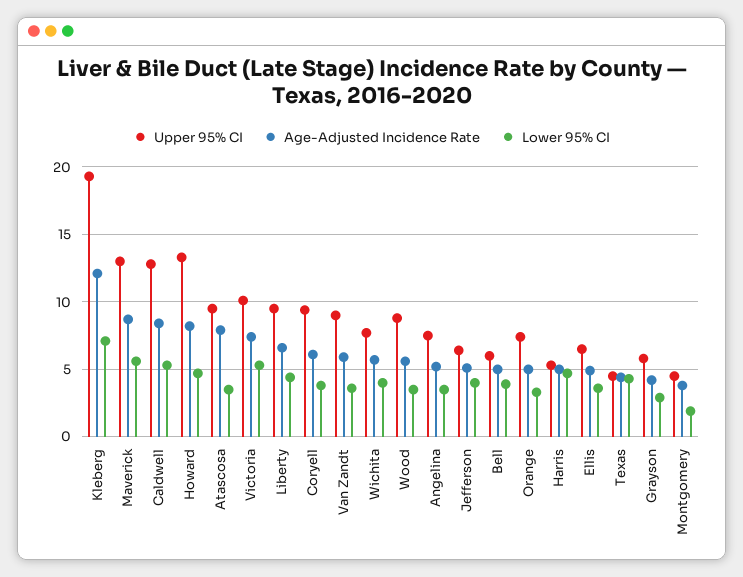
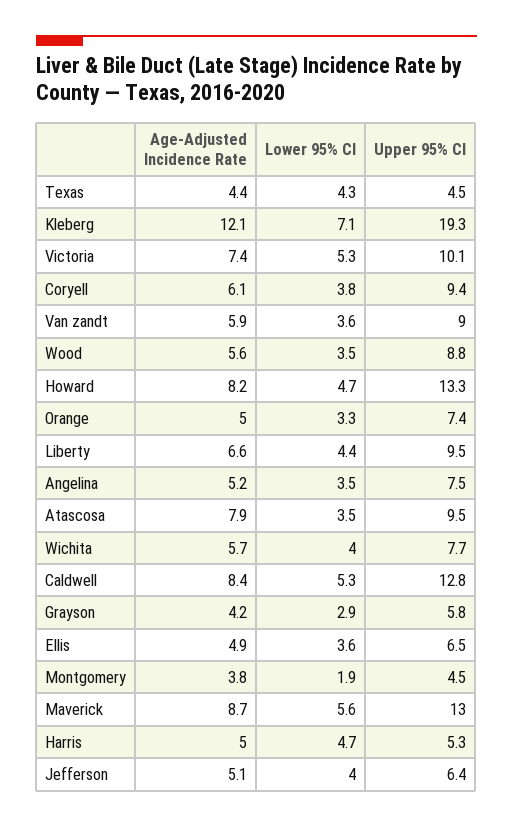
Upper 95% CI, Bell: 6 -> none
Age-Adjusted Incidence Rate, Bell: 5 -> none
Lower 95% CI, Bell: 4 -> none

